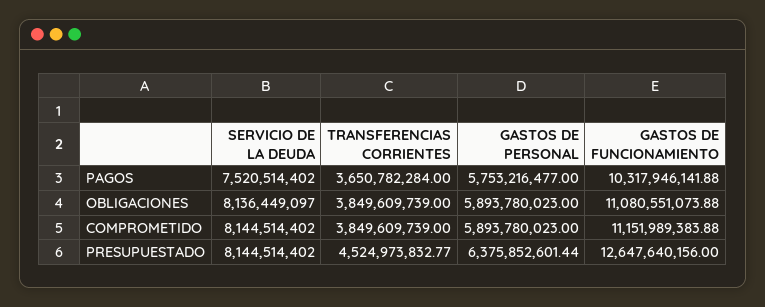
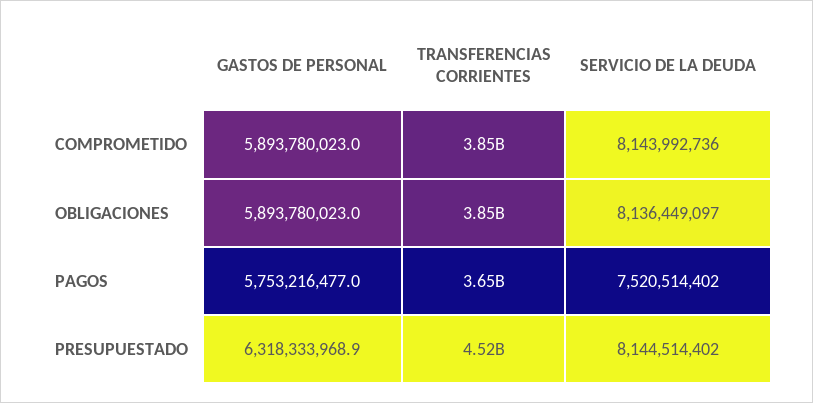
GASTOS DE FUNCIONAMIENTO, PAGOS: 10317946141.88 -> none
GASTOS DE FUNCIONAMIENTO, OBLIGACIONES: 11080551073.88 -> none
SERVICIO DE LA DEUDA, COMPROMETIDO: 8144514402 -> 8143992736
GASTOS DE FUNCIONAMIENTO, COMPROMETIDO: 11151989383.88 -> none
GASTOS DE PERSONAL, PRESUPUESTADO: 6375852601.44 -> 6318333968.9
GASTOS DE FUNCIONAMIENTO, PRESUPUESTADO: 12647640156 -> none

